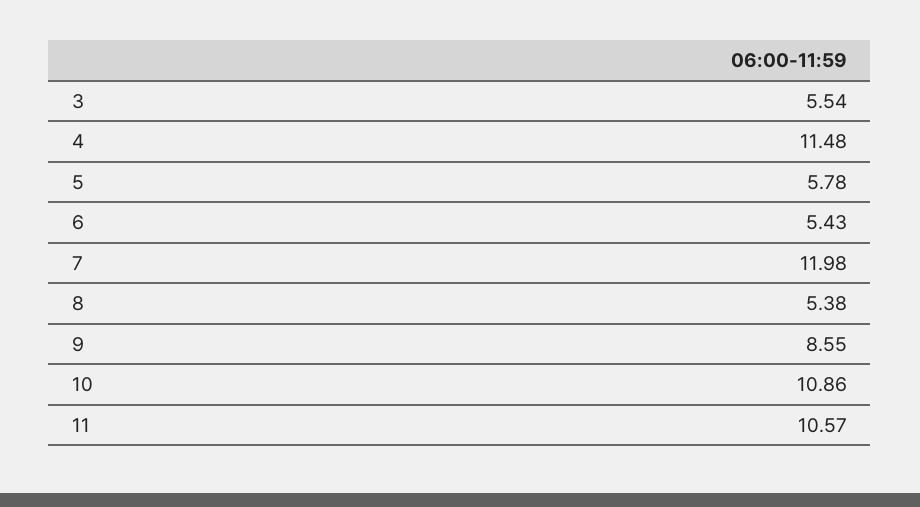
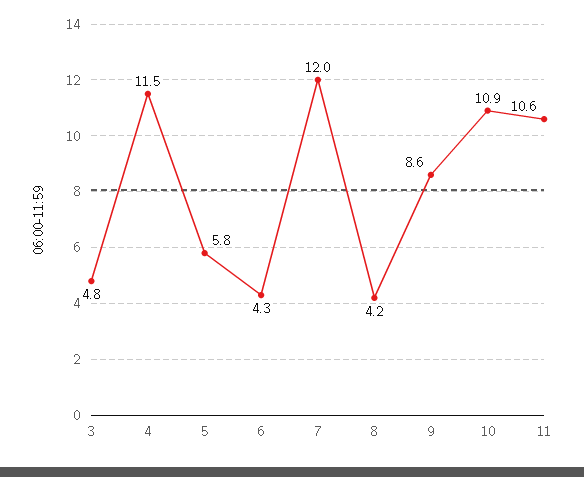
3: 5.54 -> 4.8
6: 5.43 -> 4.3
8: 5.38 -> 4.2

